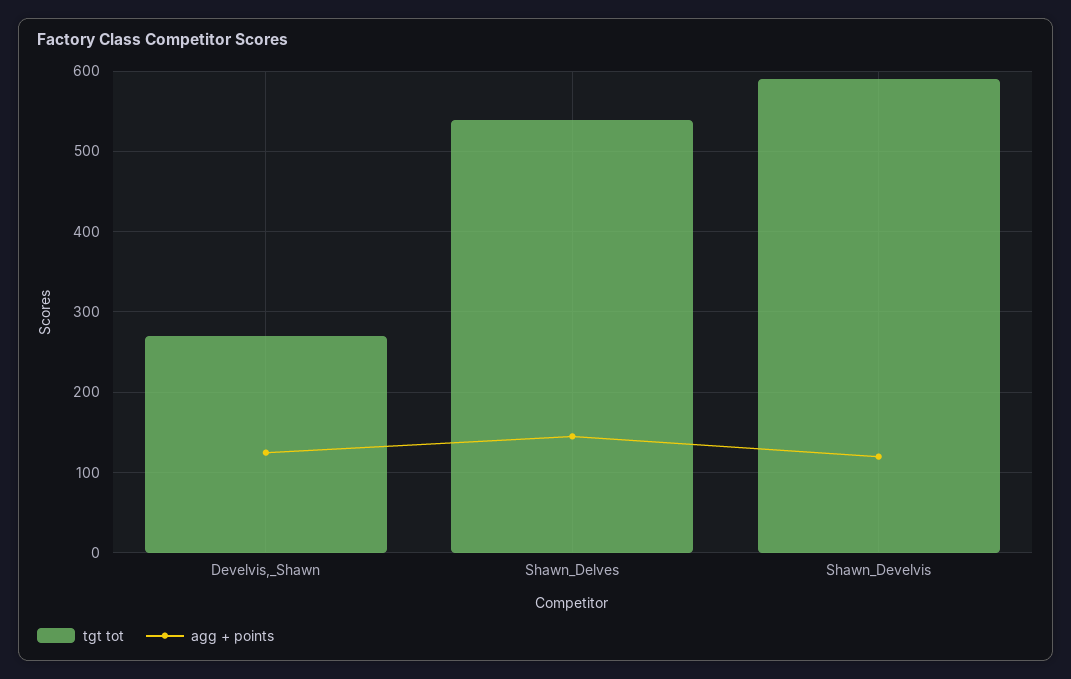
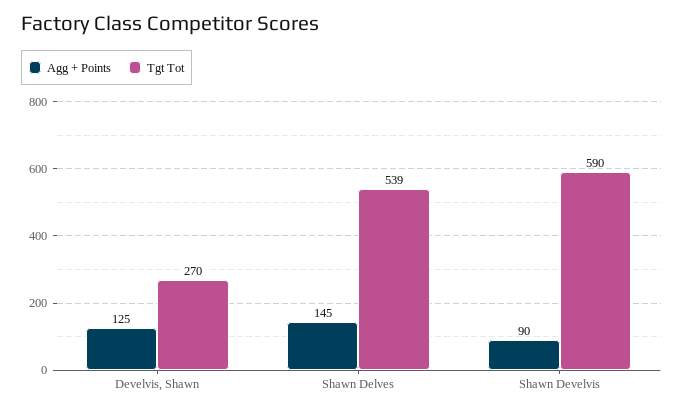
agg + points, Shawn_Develvis: 120 -> 90

